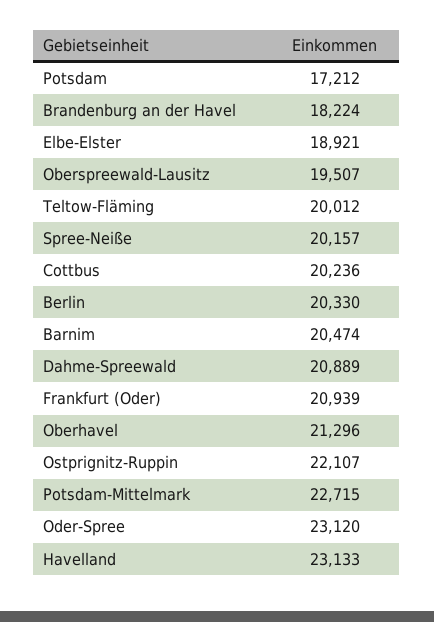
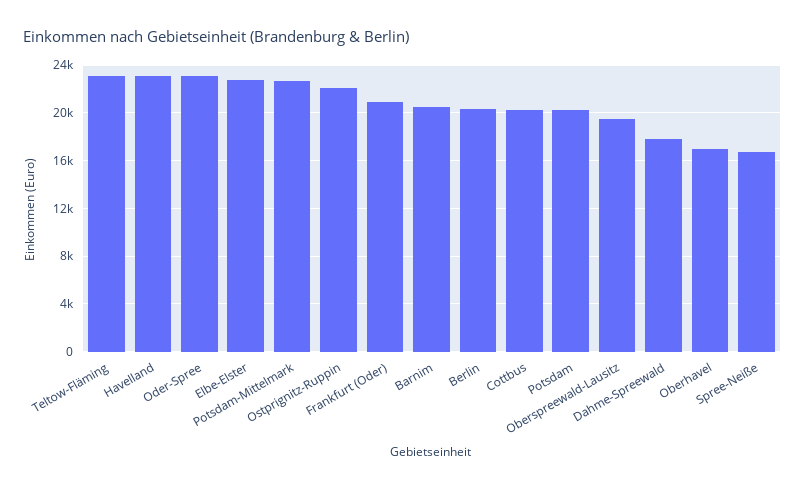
Potsdam: 17212 -> 20000
Brandenburg an der Havel: 18224 -> none
Elbe-Elster: 18921 -> 23000
Teltow-Fläming: 20012 -> 23000
Spree-Neiße: 20157 -> 17000
Dahme-Spreewald: 20889 -> 18000
Oberhavel: 21296 -> 17000

